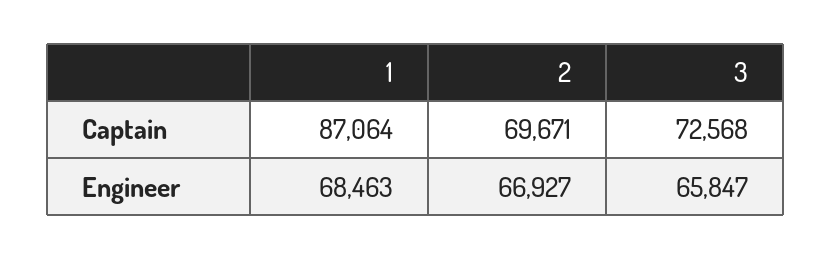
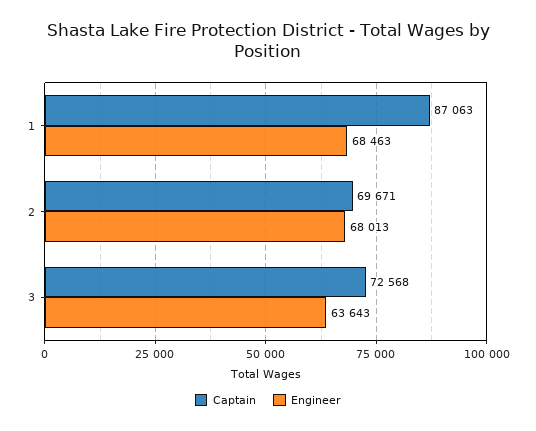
Captain, 1: 87064 -> 87063
Engineer, 2: 66927 -> 68013
Engineer, 3: 65847 -> 63643

